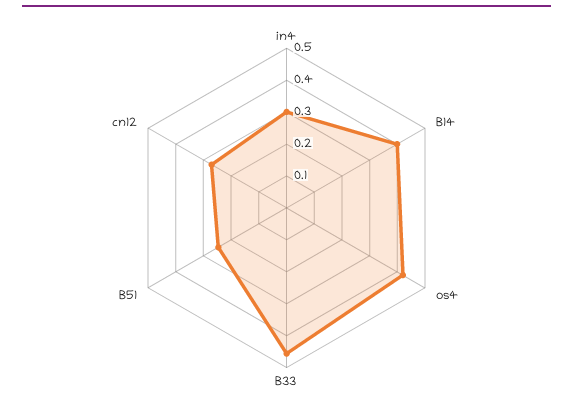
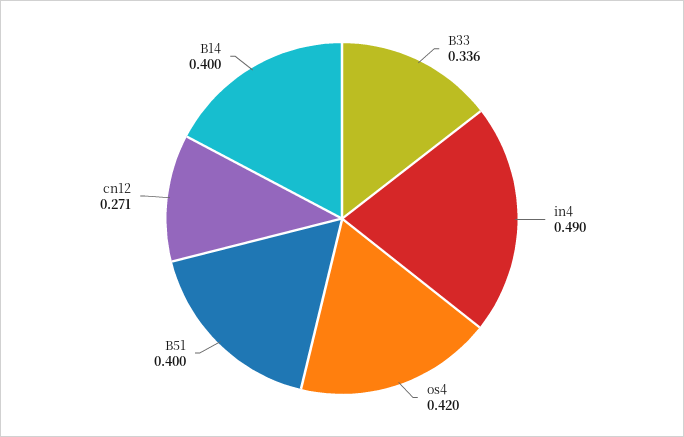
in4: 0.3 -> 0.49
B33: 0.45 -> 0.336
B51: 0.25 -> 0.4

